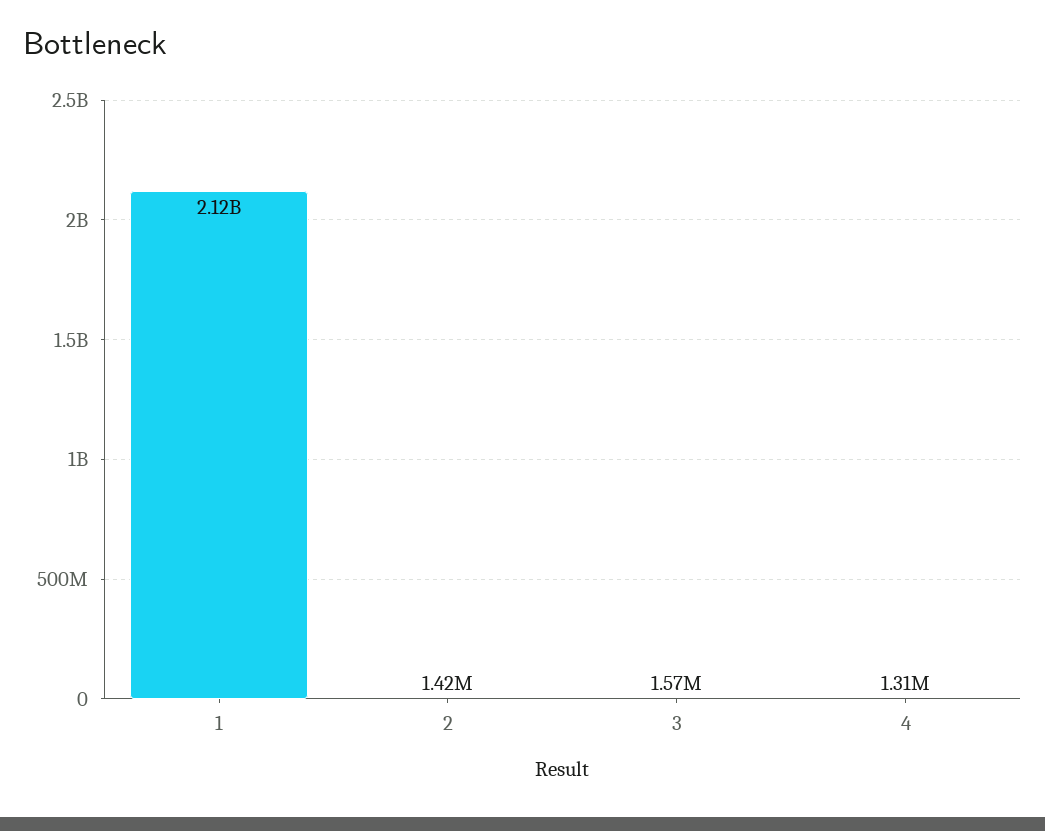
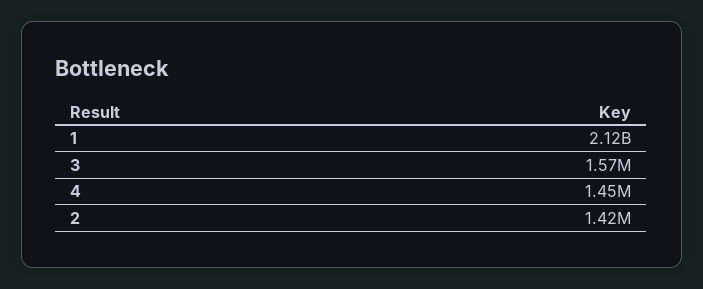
4: 1310000 -> 1450000

